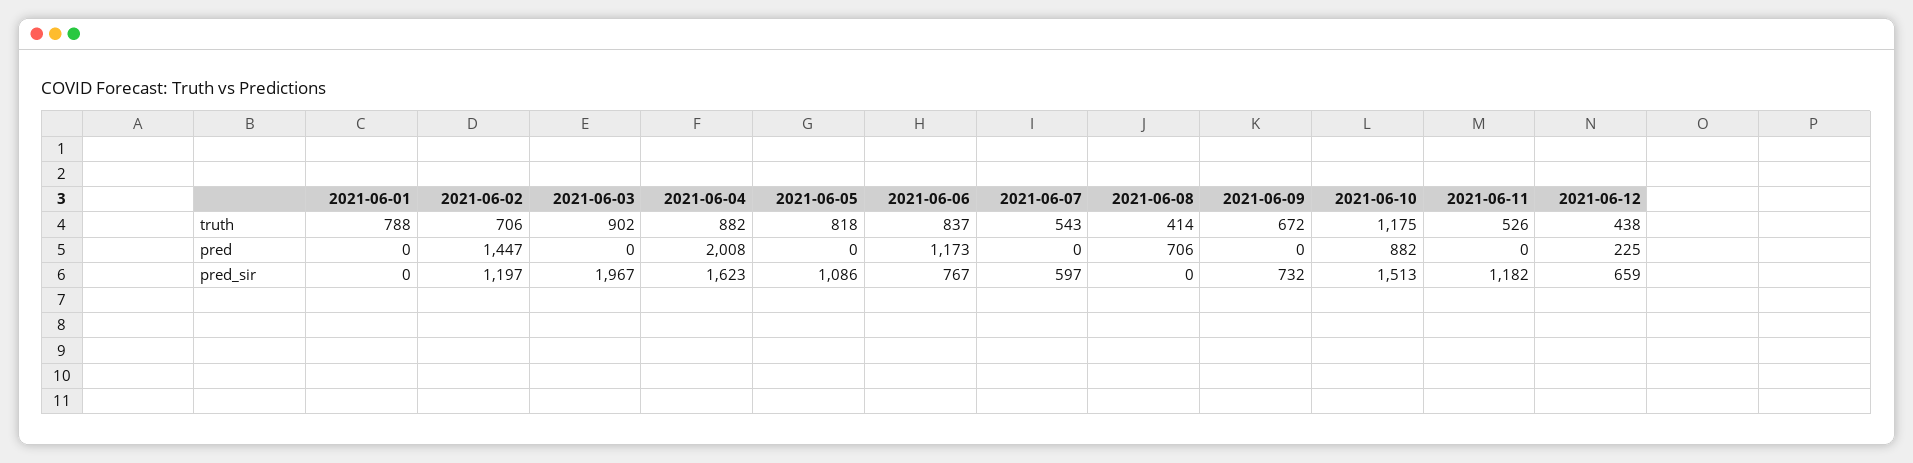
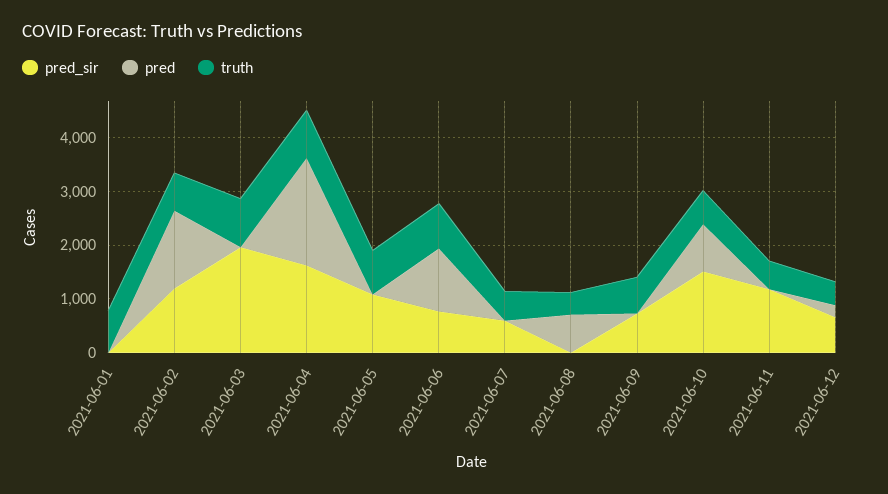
truth, 2021-06-10: 1175 -> 600

